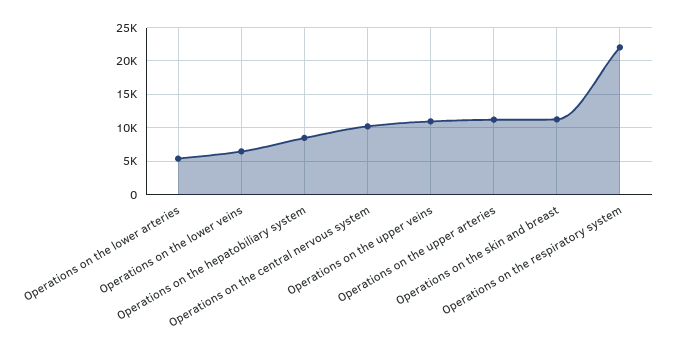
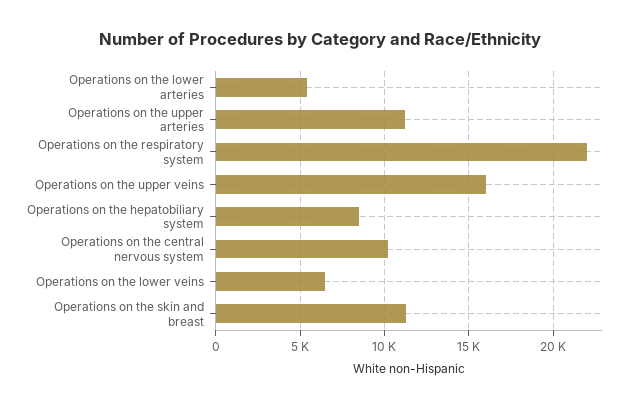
Operations on the upper veins: 11000 -> 16000

